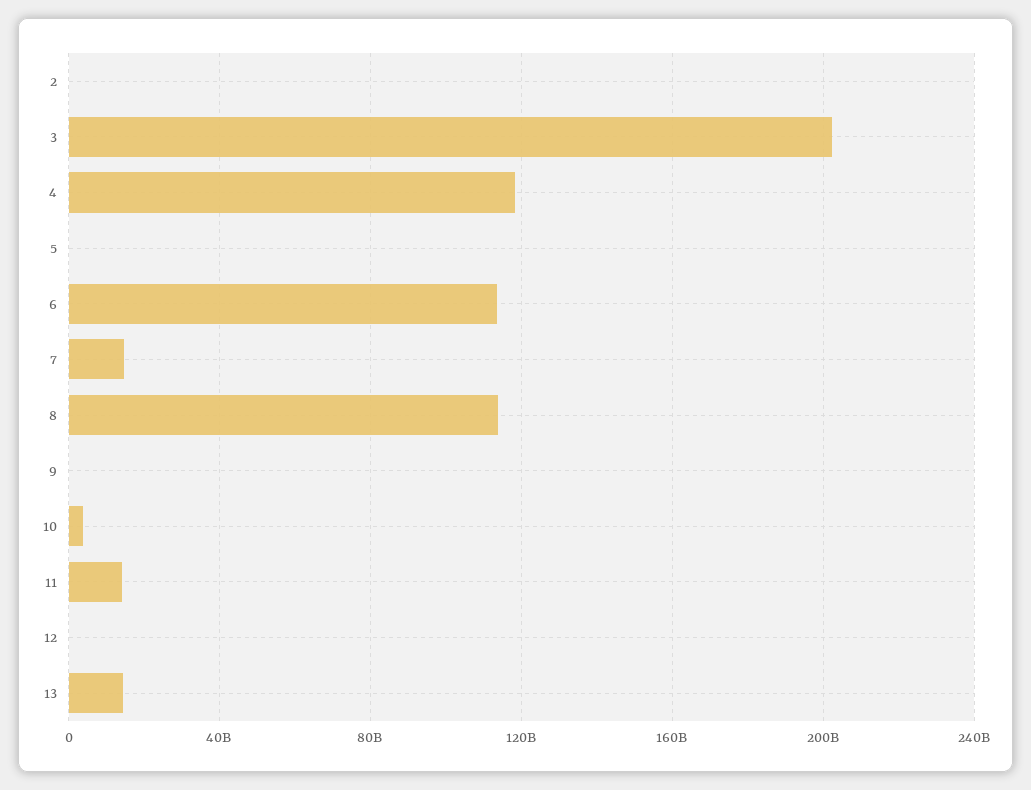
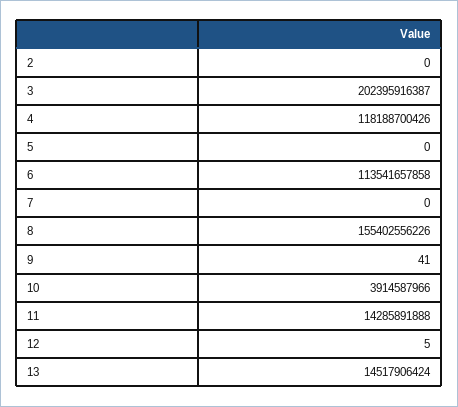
7: 15000000000 -> 0
8: 115000000000 -> 155402556226

